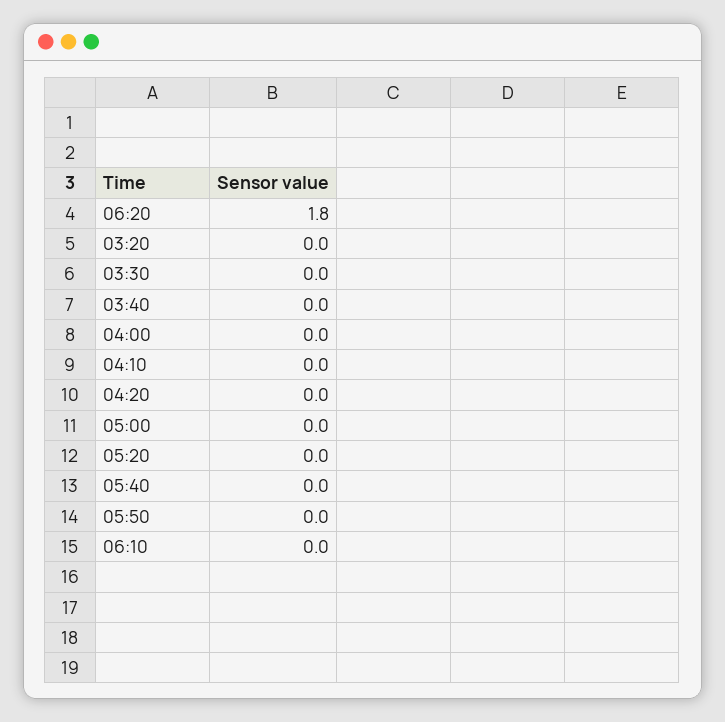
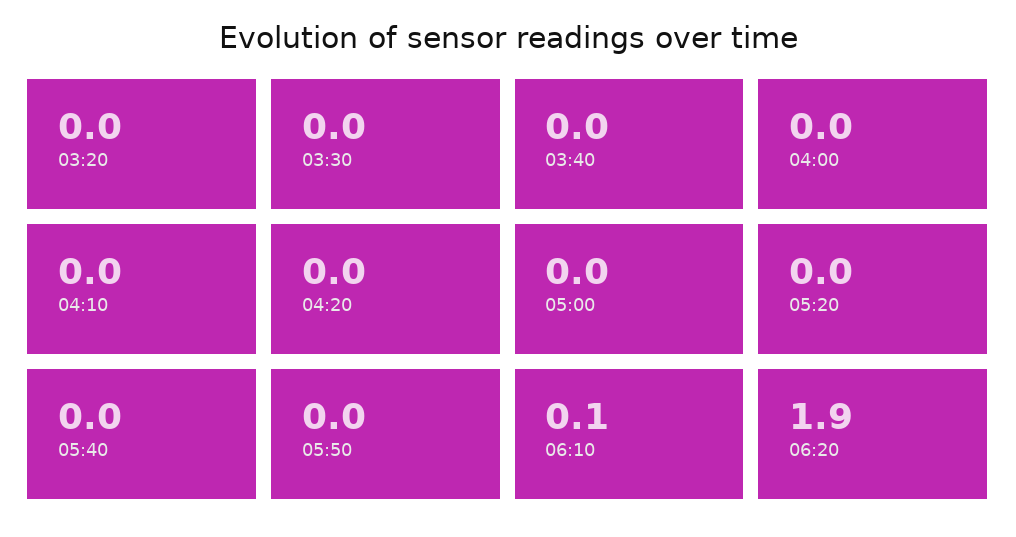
06:20: 1.8 -> 1.9
06:10: 0 -> 0.1

